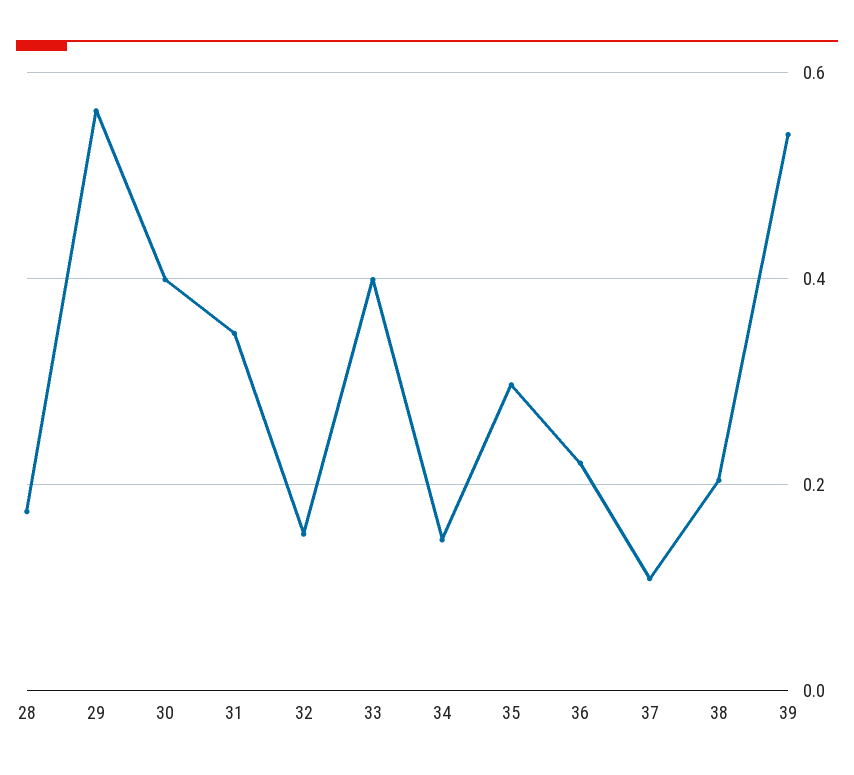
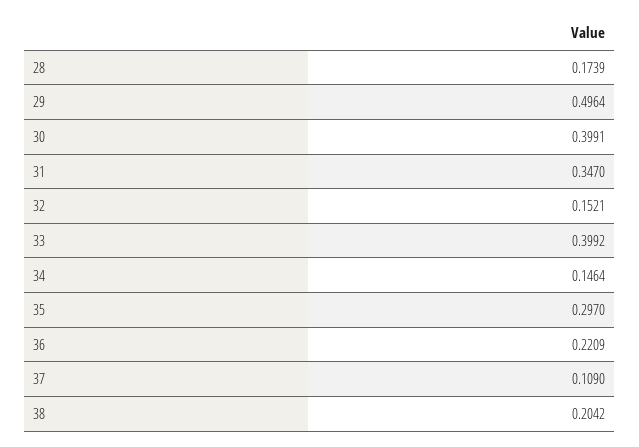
29: 0.56 -> 0.4964
39: 0.54 -> none

